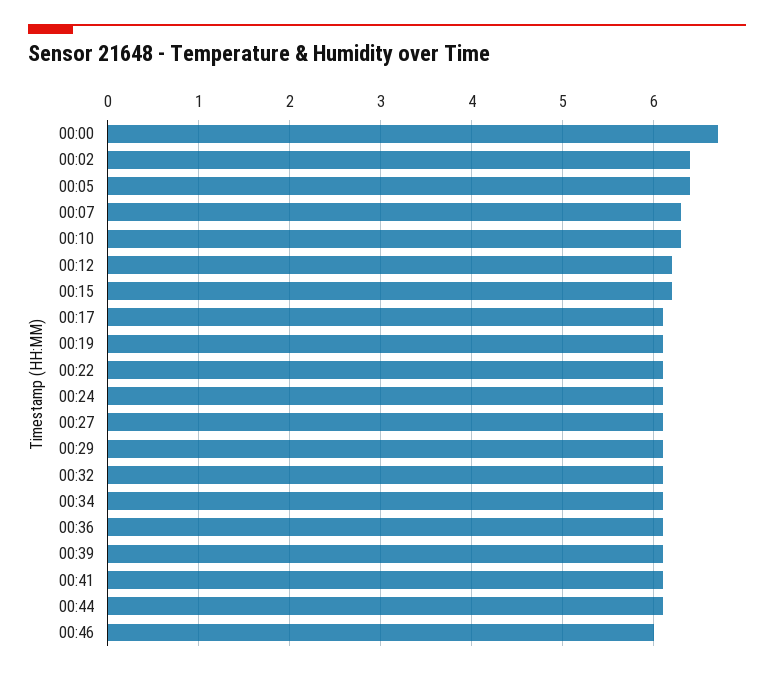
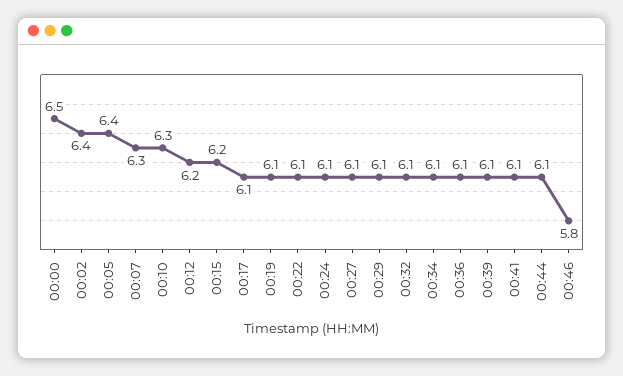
00:00: 6.7 -> 6.5
00:46: 6 -> 5.8

